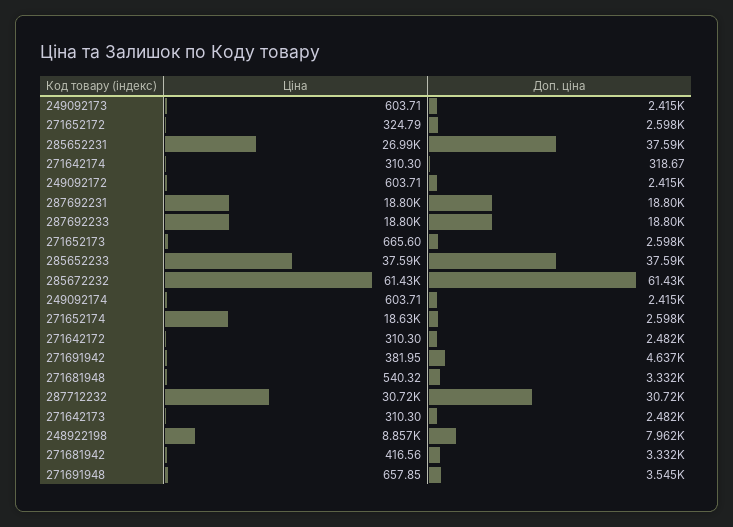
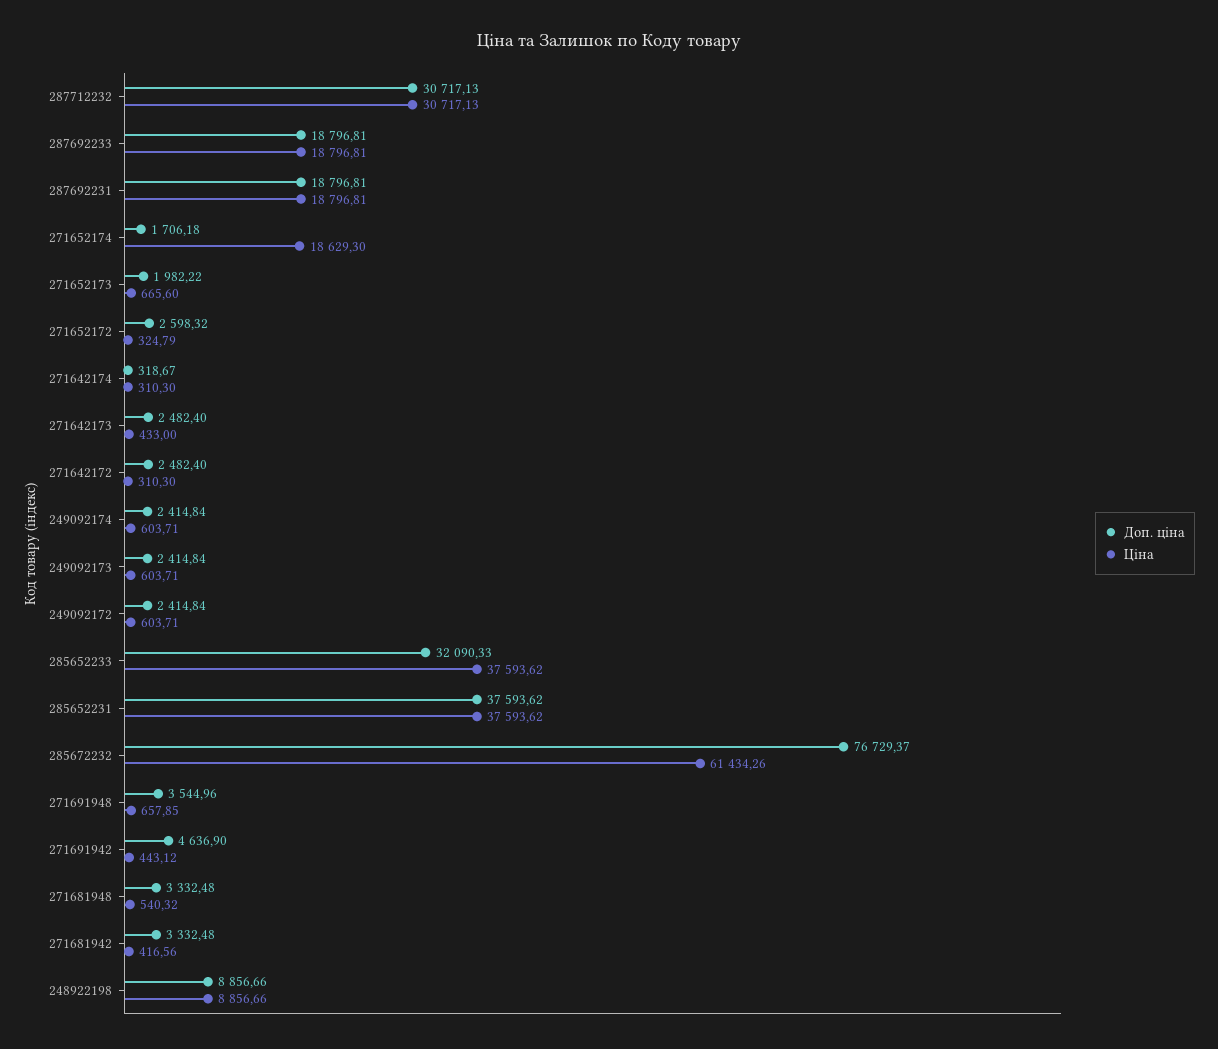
Ціна, 285652231: 26990 -> 37593.62
Доп. ціна, 271652173: 2598 -> 1982.22
Доп. ціна, 285652233: 37590 -> 32090.33
Доп. ціна, 285672232: 61430 -> 76729.37
Доп. ціна, 271652174: 2598 -> 1706.18
Ціна, 271691942: 381.95 -> 443.12
Ціна, 271642173: 310.3 -> 433
Доп. ціна, 248922198: 7962 -> 8856.66

